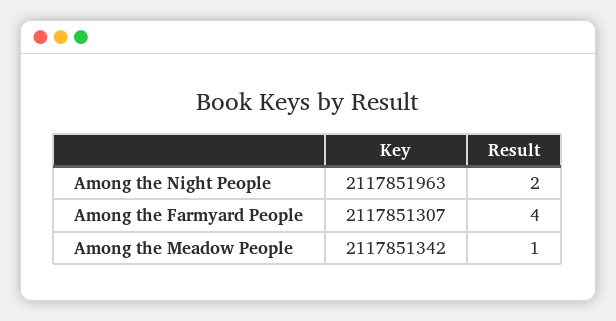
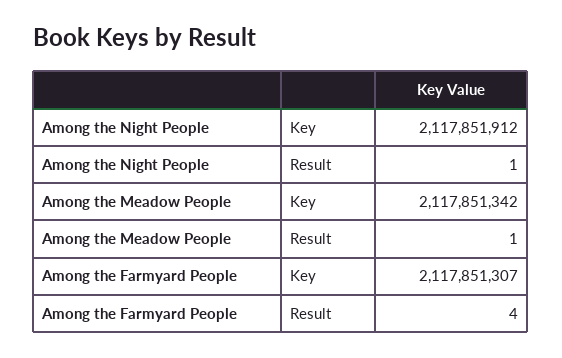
Key, Among the Night People: 2117851963 -> 2117851912
Result, Among the Night People: 2 -> 1

